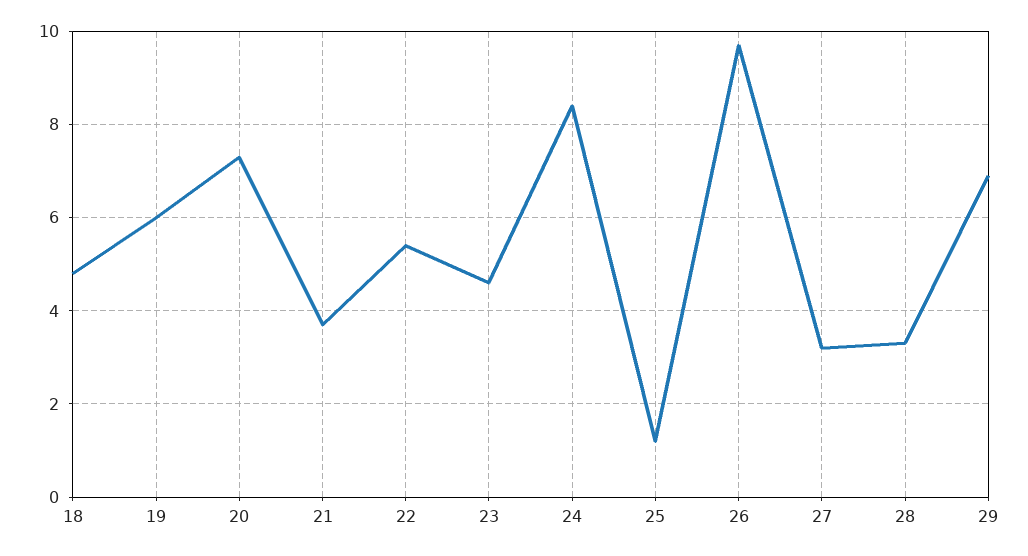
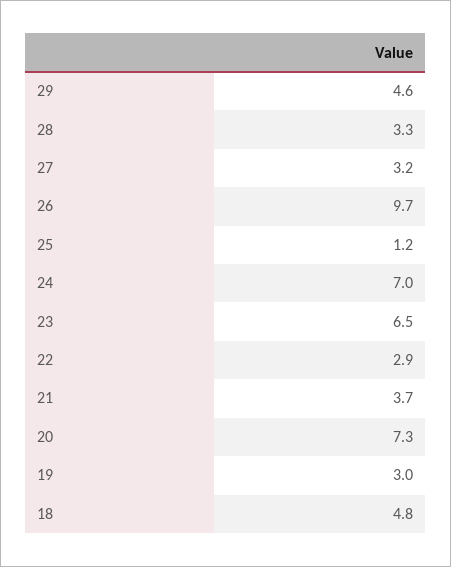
19: 6 -> 3
22: 5.5 -> 2.9
23: 4.5 -> 6.5
24: 8.5 -> 7
29: 7 -> 4.6

